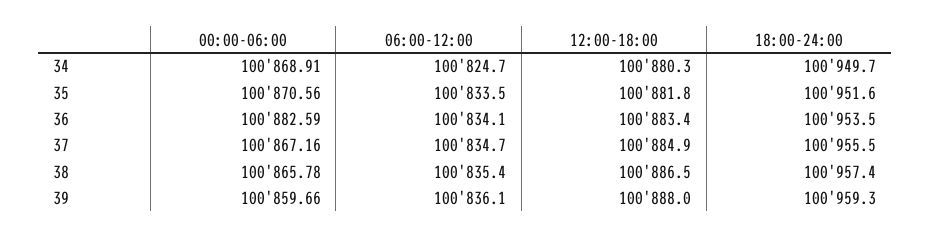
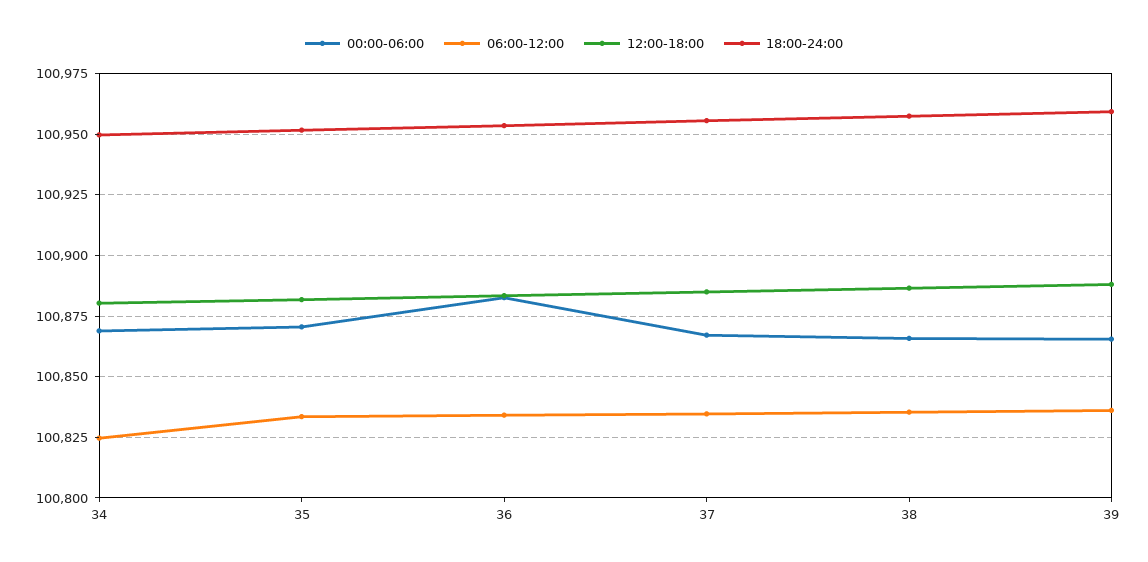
00:00-06:00, 39: 100859.66 -> 100865

